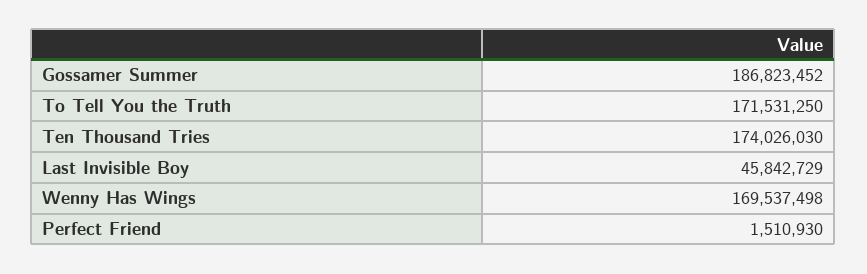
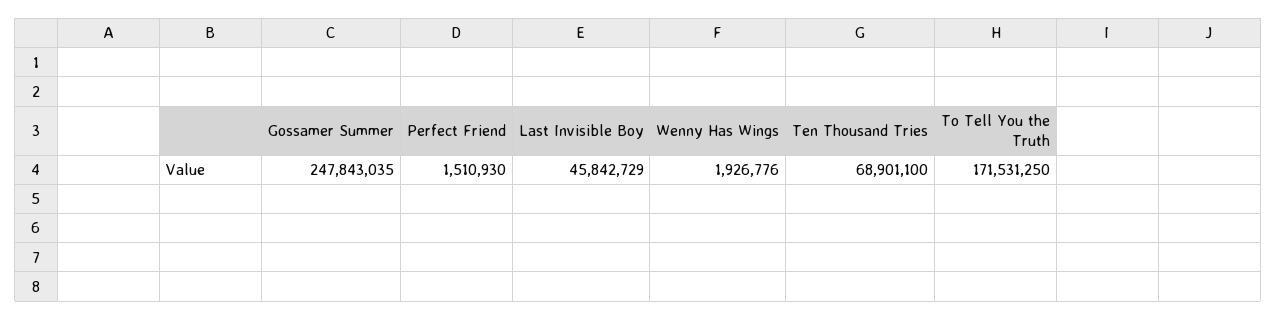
Gossamer Summer: 186823452 -> 247843035
Ten Thousand Tries: 174026030 -> 68901100
Wenny Has Wings: 169537498 -> 1926776

